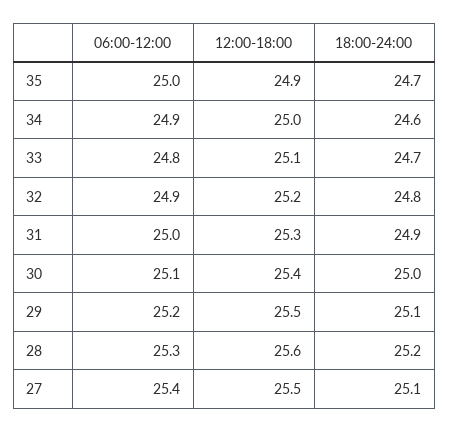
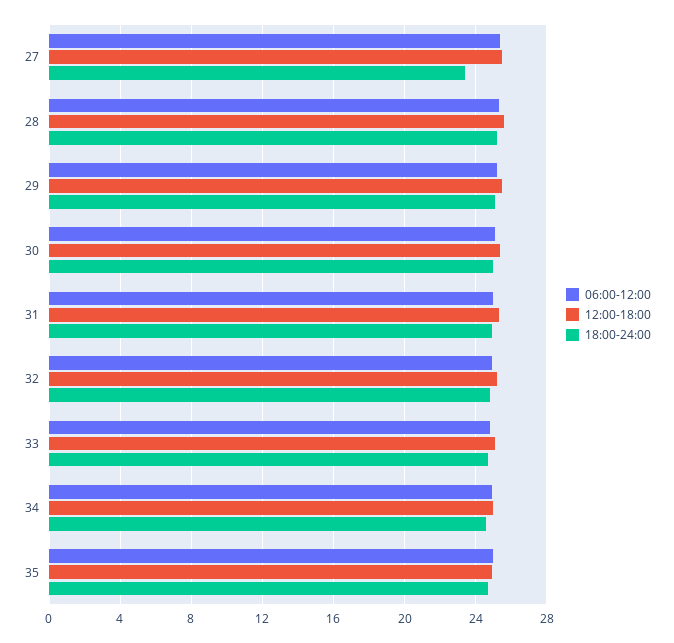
18:00-24:00, 27: 25.1 -> 23.5

